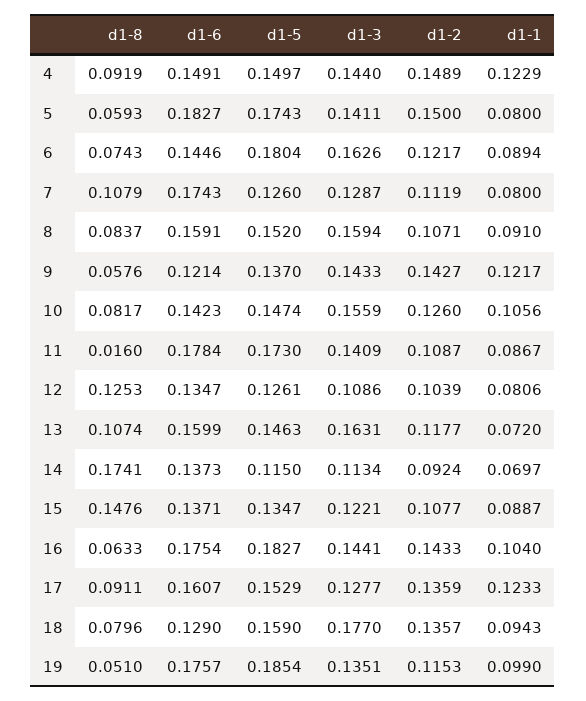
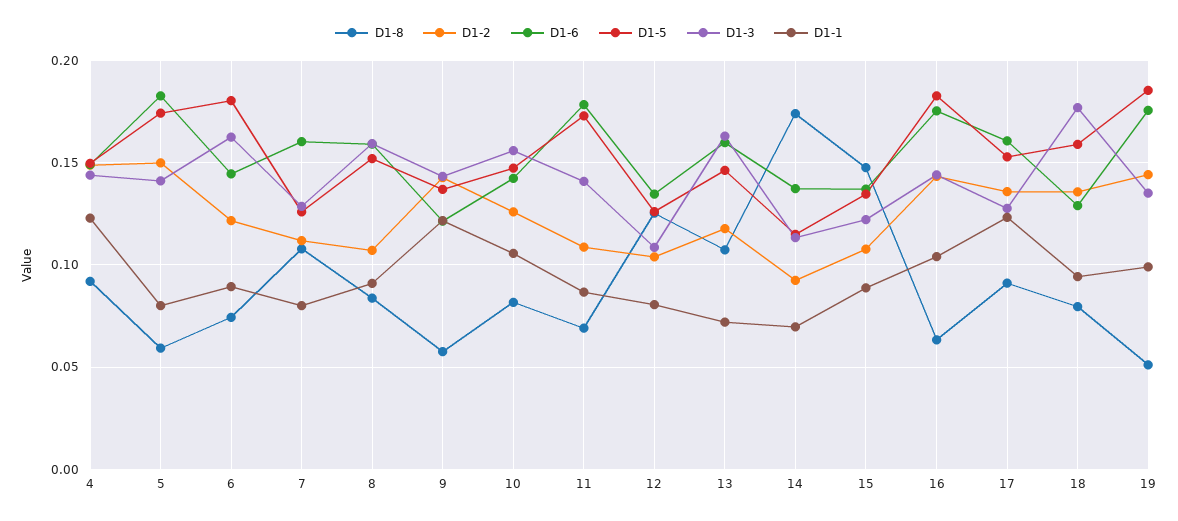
d1-6, 7: 0.1743 -> 0.16
d1-8, 11: 0.016 -> 0.07
d1-2, 19: 0.1153 -> 0.145

